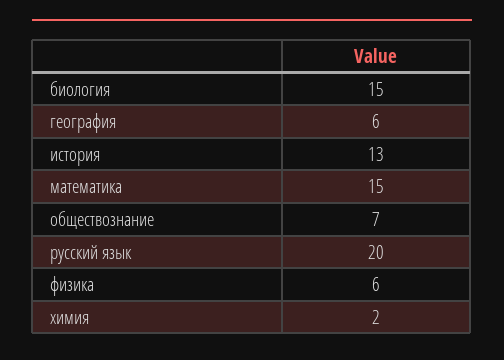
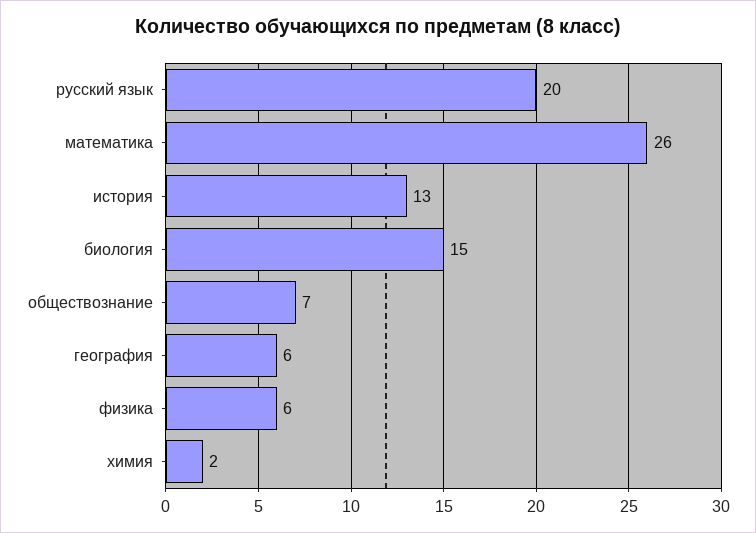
математика: 15 -> 26

